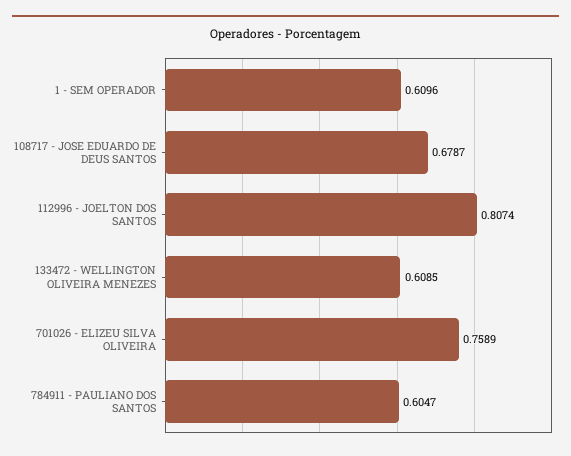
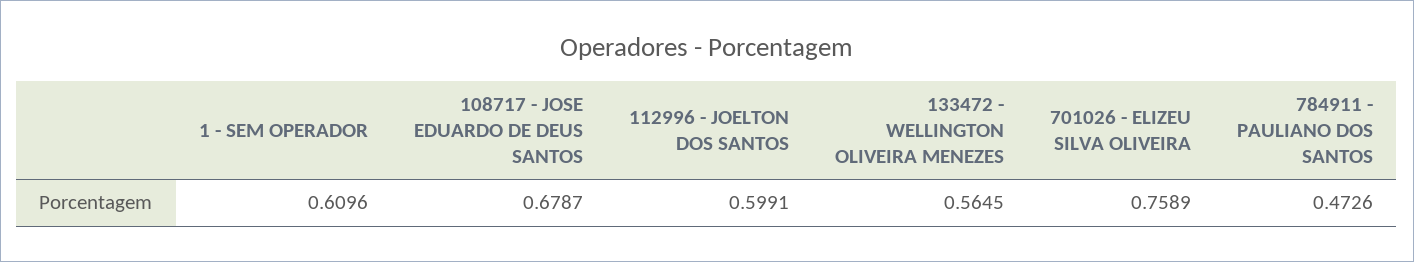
112996 - JOELTON DOS SANTOS: 0.8074 -> 0.5991
133472 - WELLINGTON OLIVEIRA MENEZES: 0.6085 -> 0.5645
784911 - PAULIANO DOS SANTOS: 0.6047 -> 0.4726

